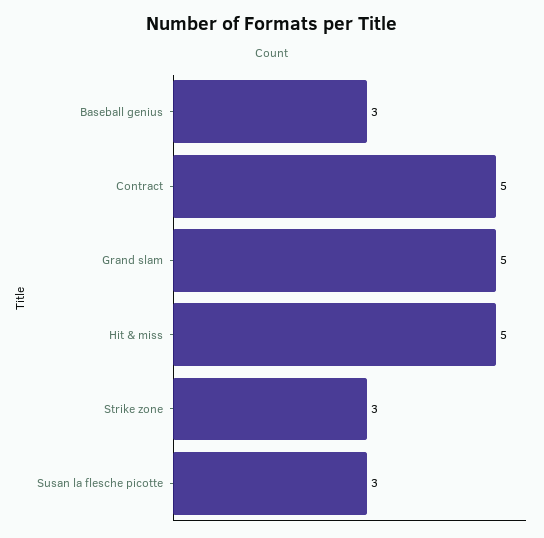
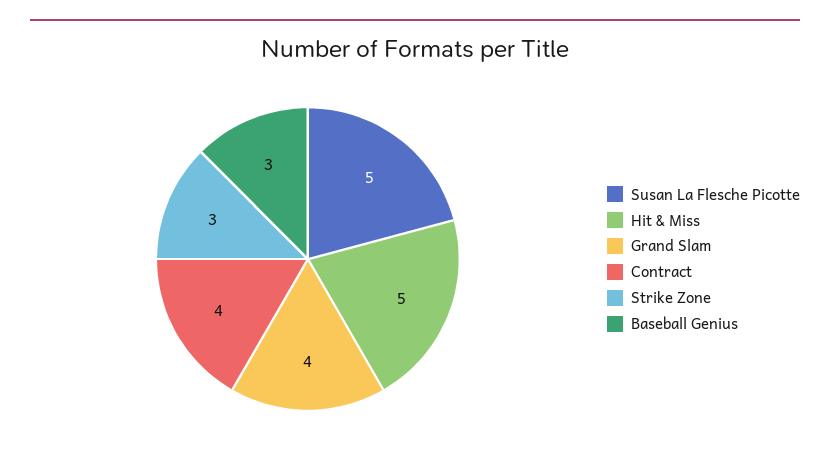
Contract: 5 -> 4
Grand slam: 5 -> 4
Susan la flesche picotte: 3 -> 5

